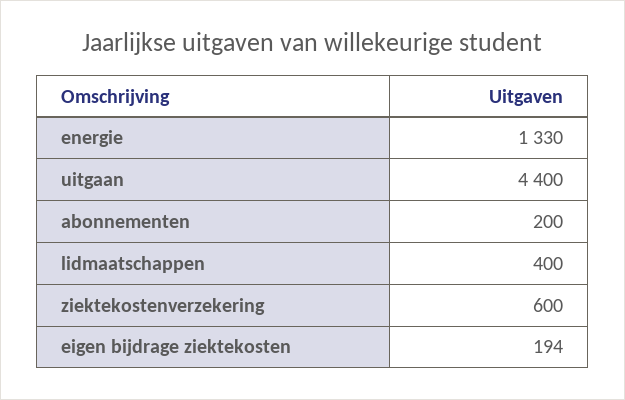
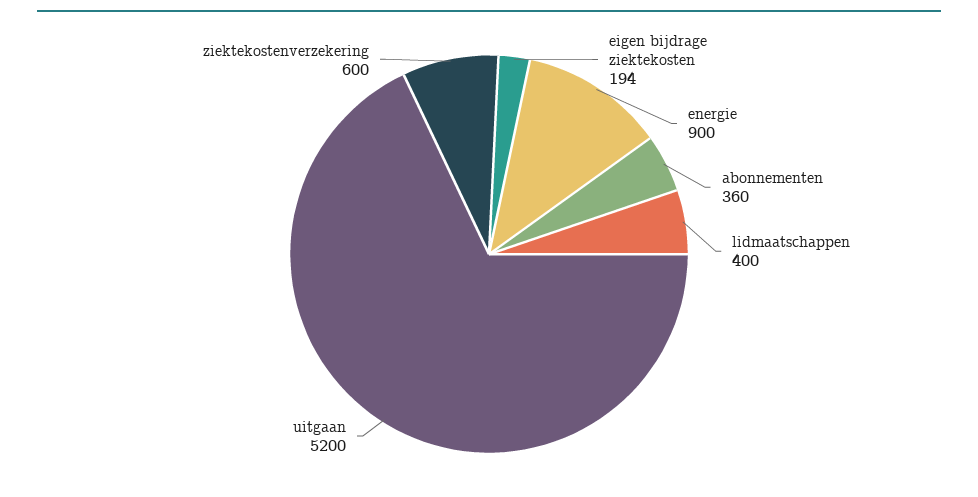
energie: 1330 -> 900
uitgaan: 4400 -> 5200
abonnementen: 200 -> 360

